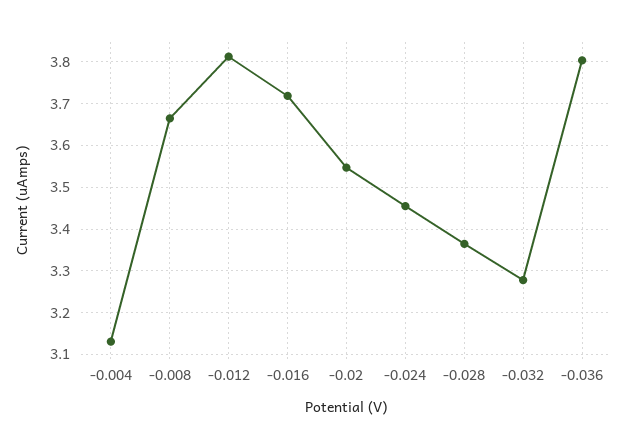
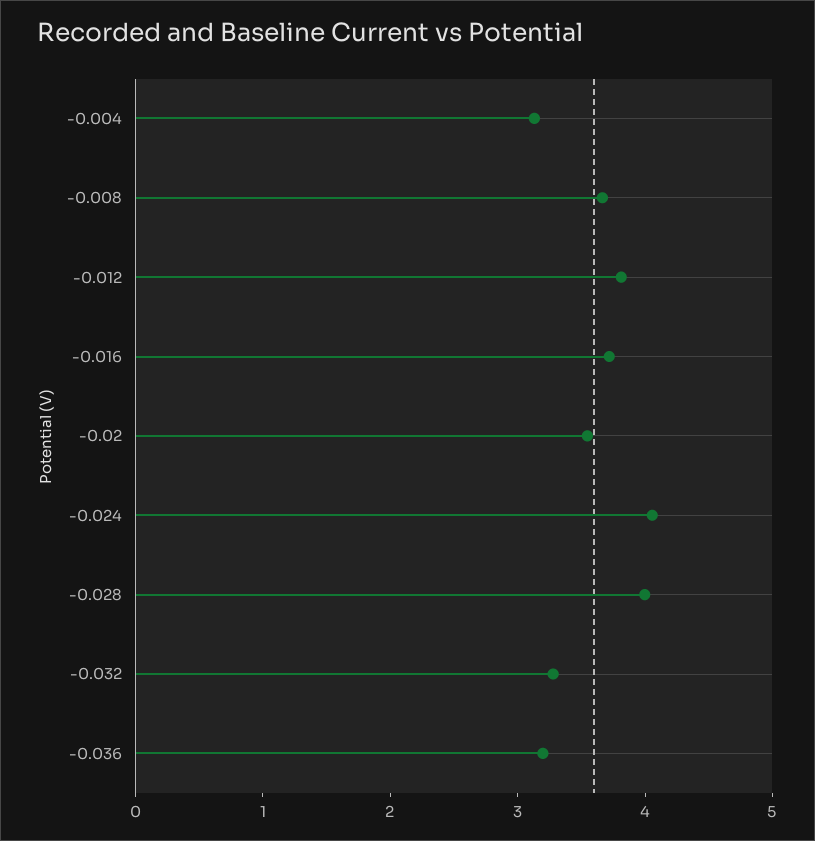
-0.024: 3.46 -> 4
-0.028: 3.36 -> 4
-0.036: 3.8 -> 3.2

